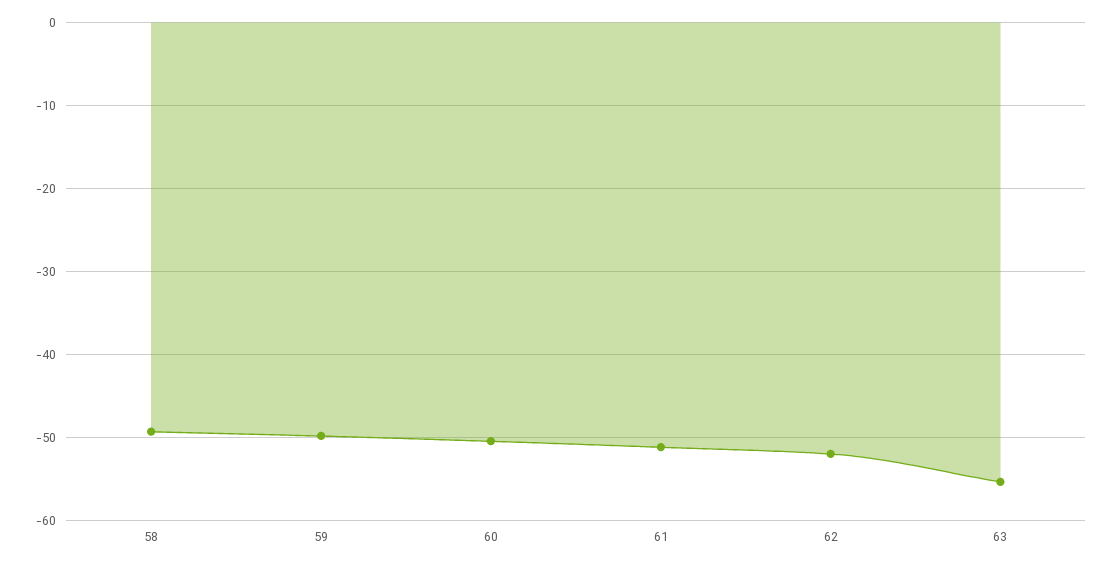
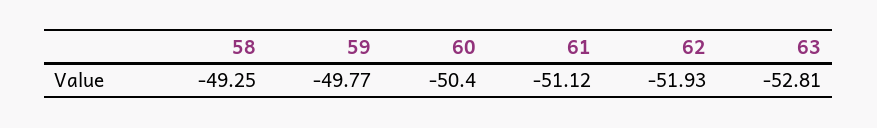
63: -55 -> -52.81

